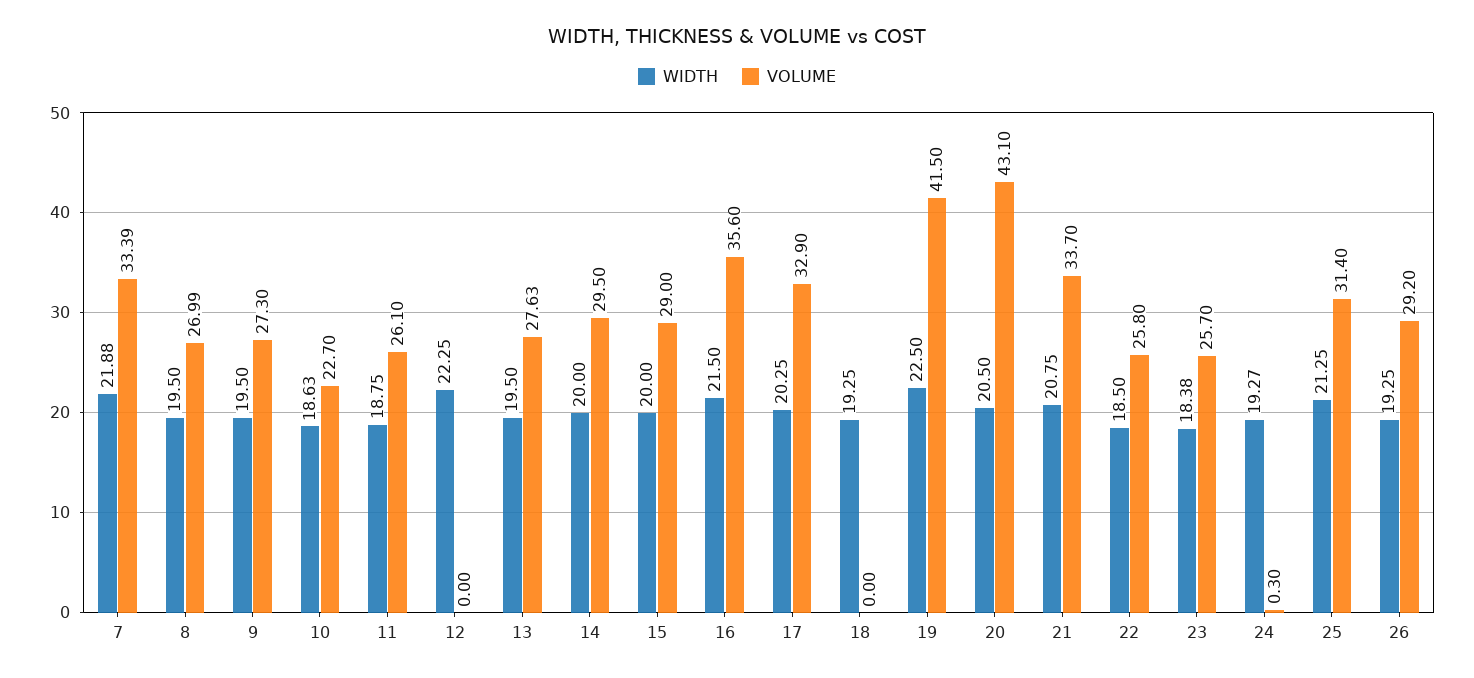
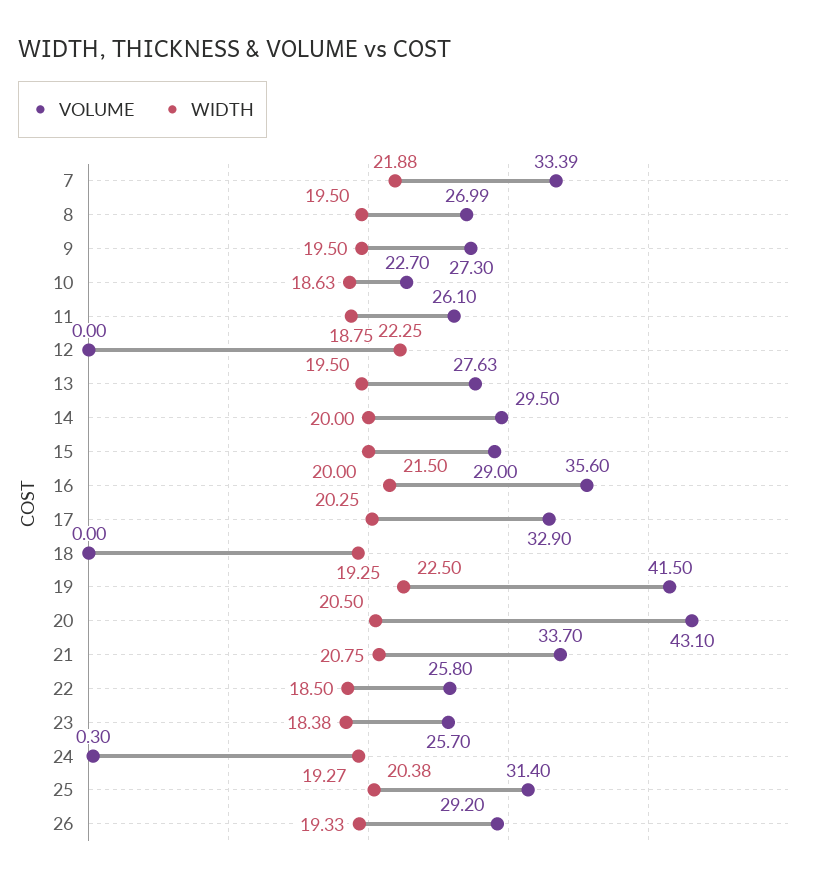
WIDTH, 25: 21.25 -> 20.38
WIDTH, 26: 19.25 -> 19.33

